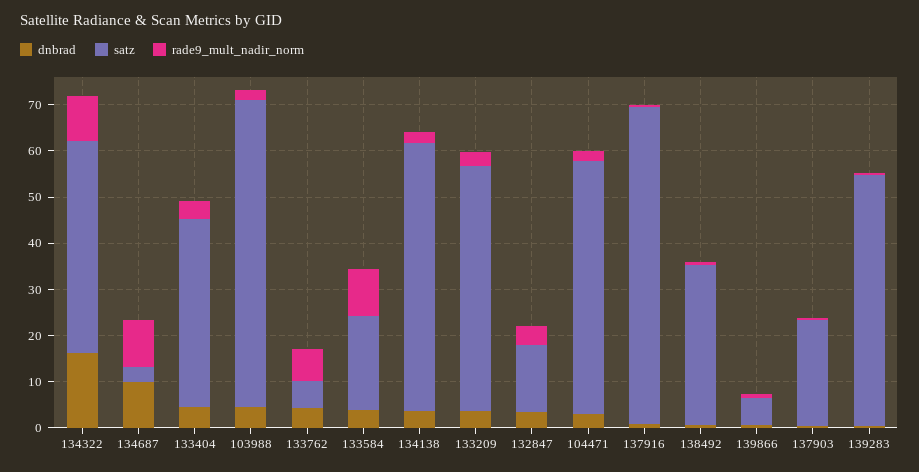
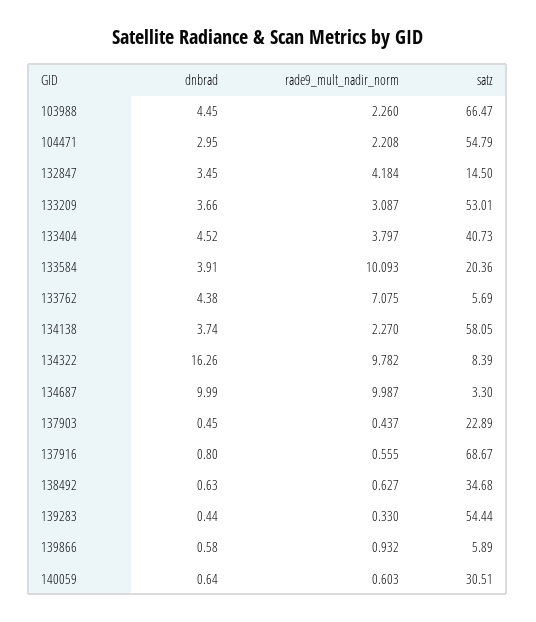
satz, 134322: 46 -> 8.39
dnbrad, 140059: none -> 0.64
rade9_mult_nadir_norm, 140059: none -> 0.603
satz, 140059: none -> 30.51

